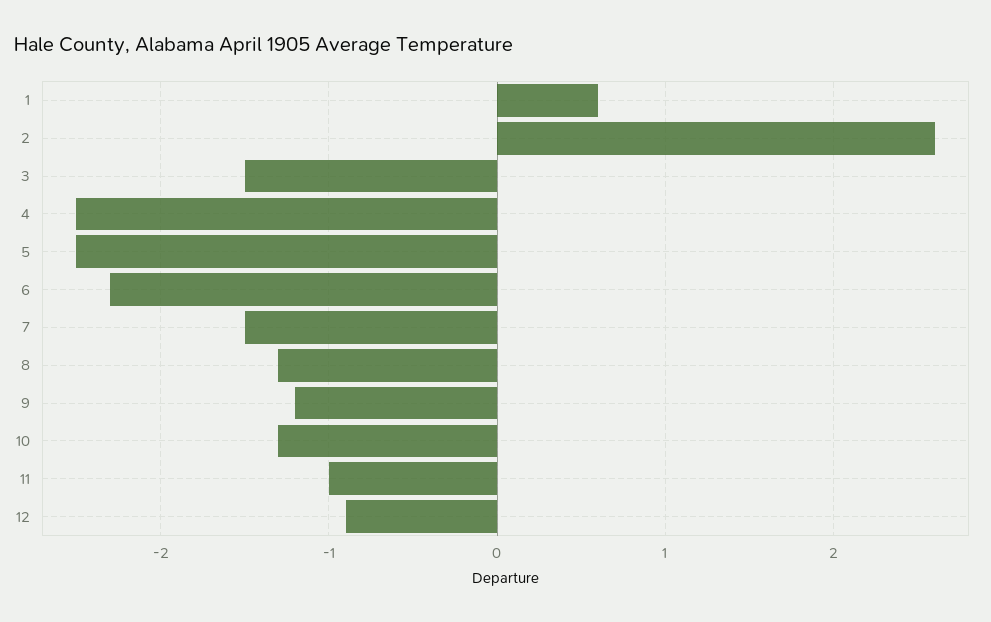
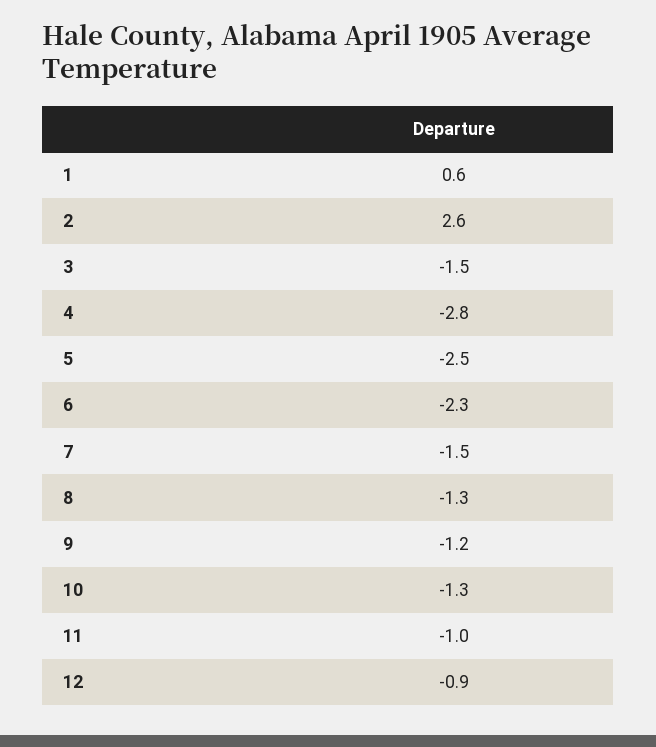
4: -2.5 -> -2.8

